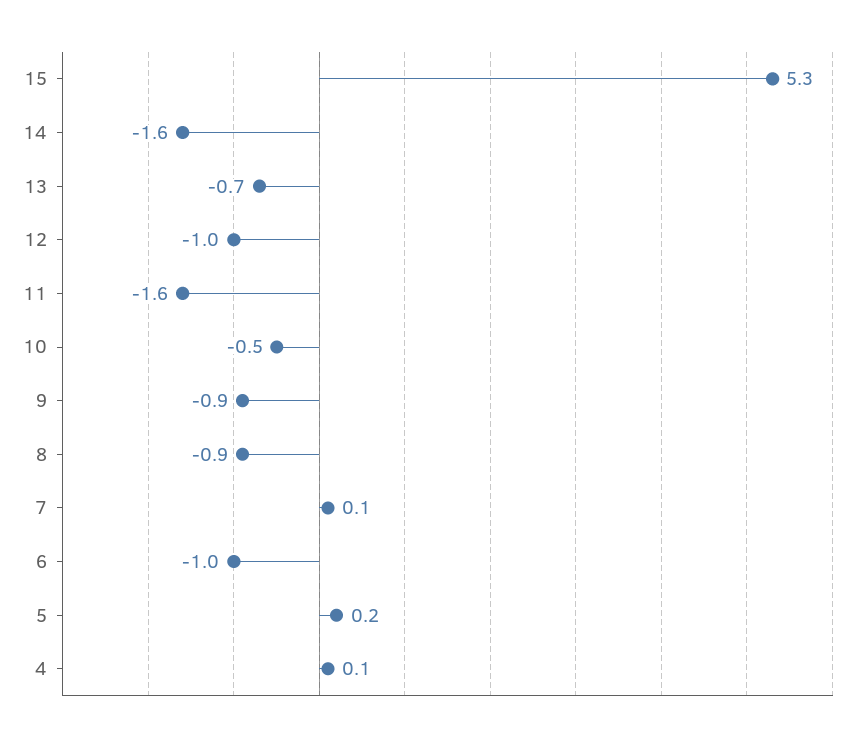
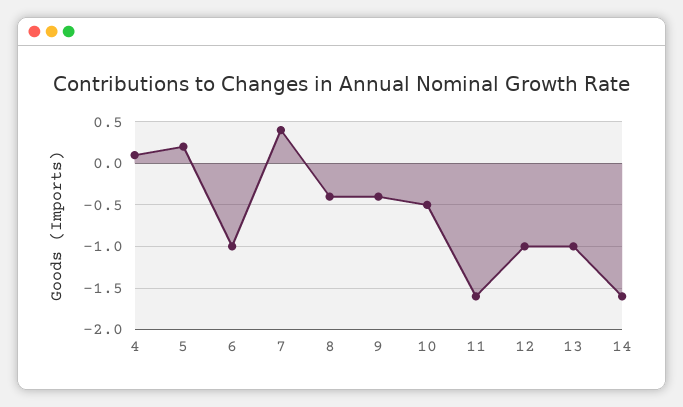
15: 5.3 -> none
13: -0.7 -> -1
9: -0.9 -> -0.4
8: -0.9 -> -0.4
7: 0.1 -> 0.4

